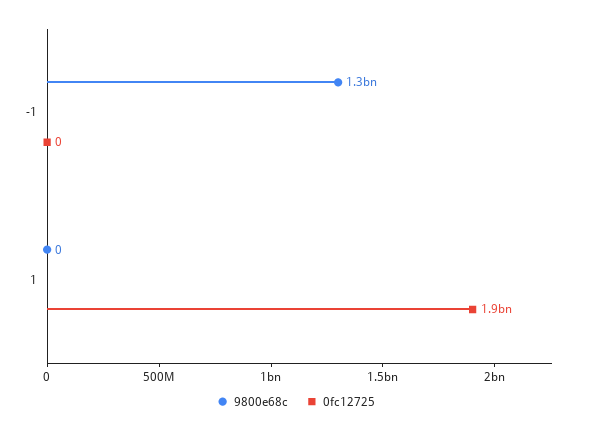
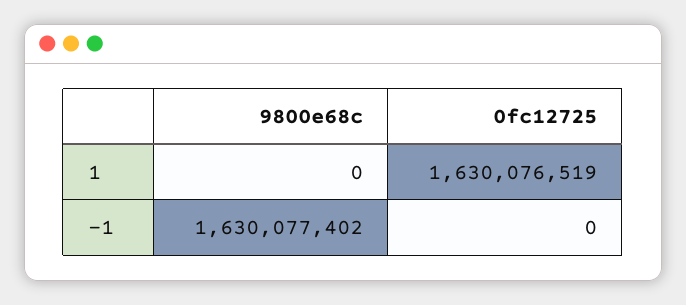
9800e68c, -1: 1300000000 -> 1630077402
0fc12725, 1: 1900000000 -> 1630076519

